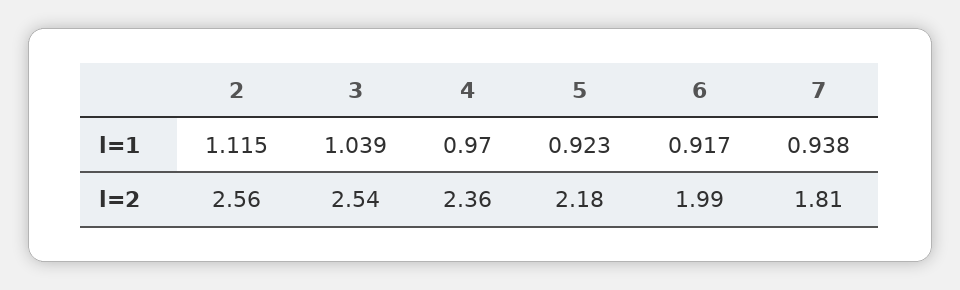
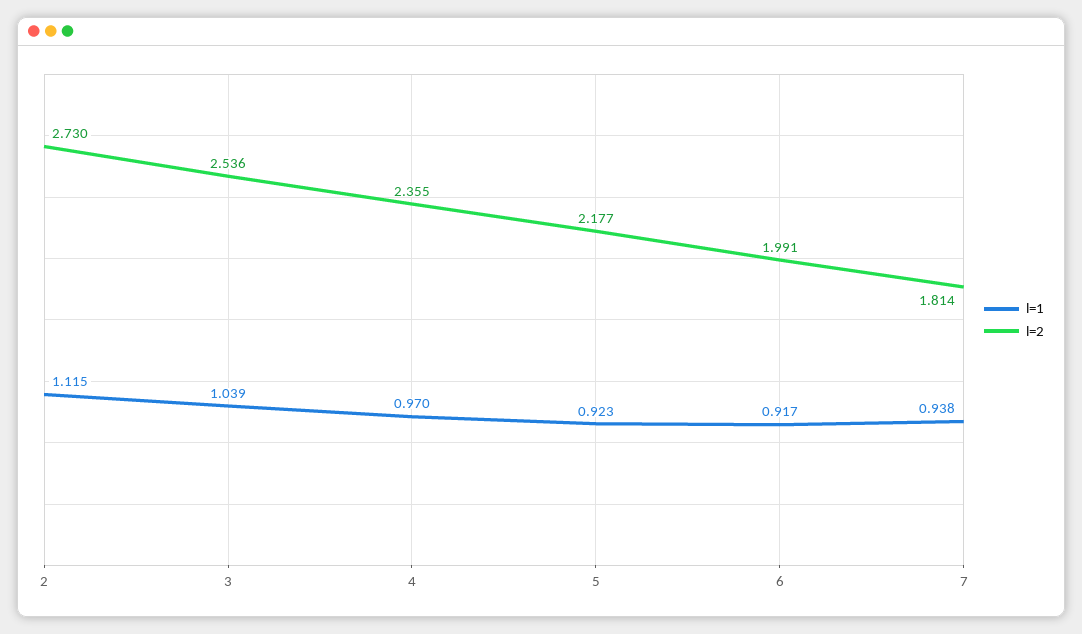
l=2, 2: 2.56 -> 2.73

